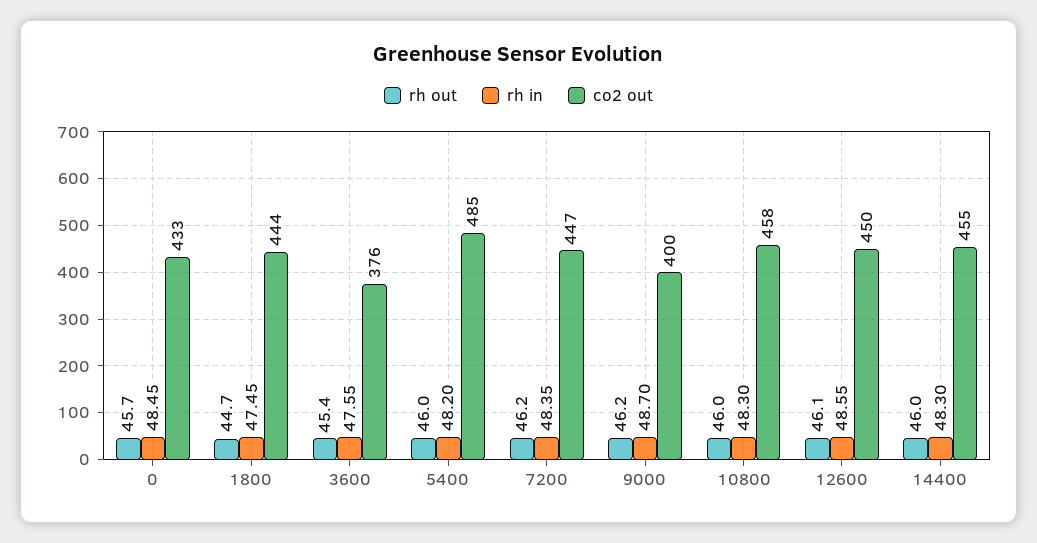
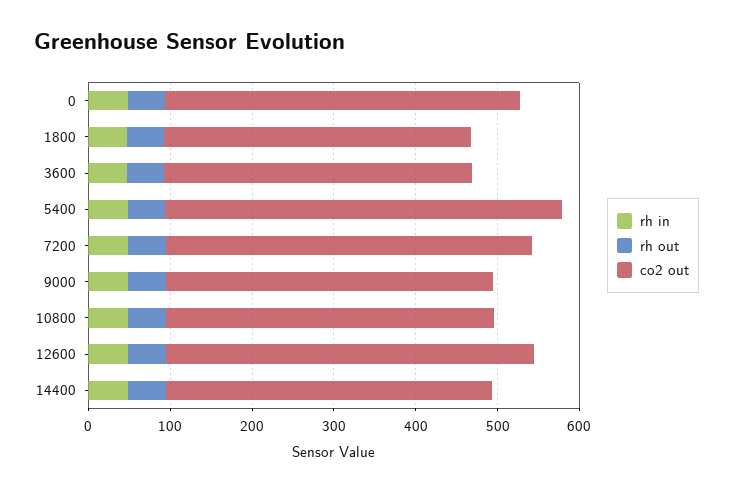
co2 out, 1800: 444 -> 380
co2 out, 10800: 458 -> 400
co2 out, 14400: 455 -> 400

